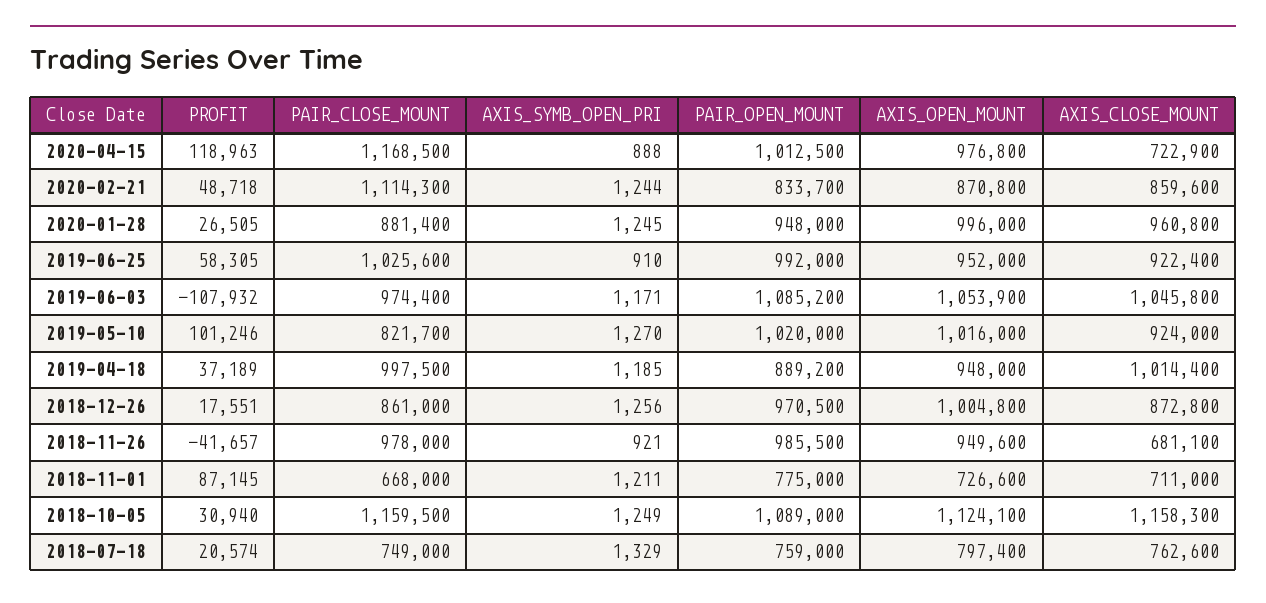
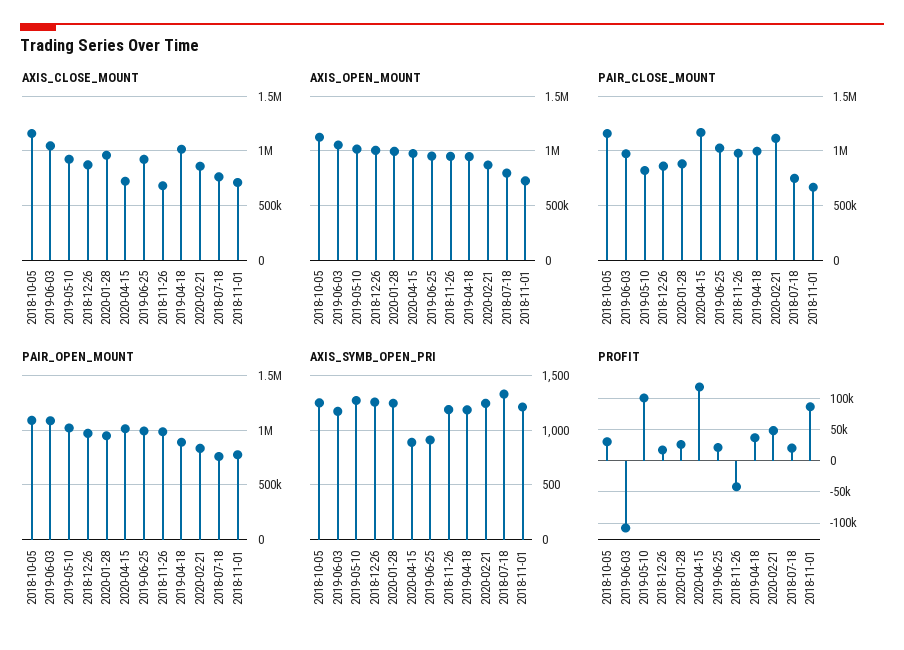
PROFIT, 2019-06-25: 58305 -> 20000
AXIS_SYMB_OPEN_PRI, 2018-11-26: 921 -> 1200

